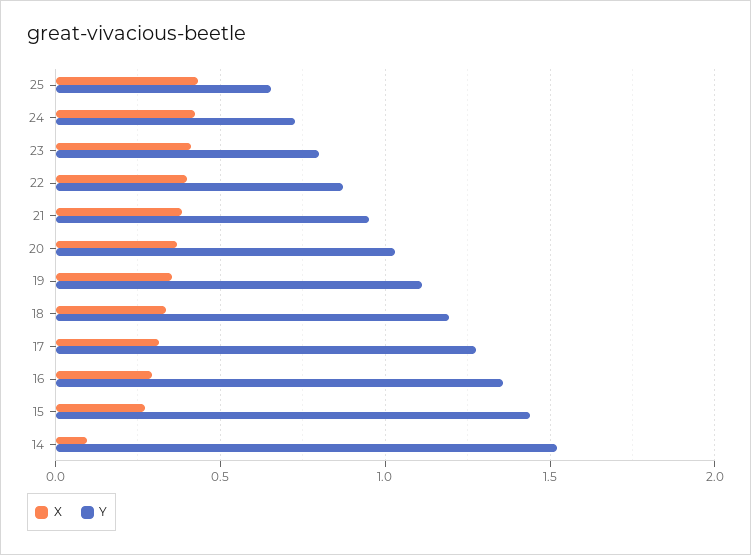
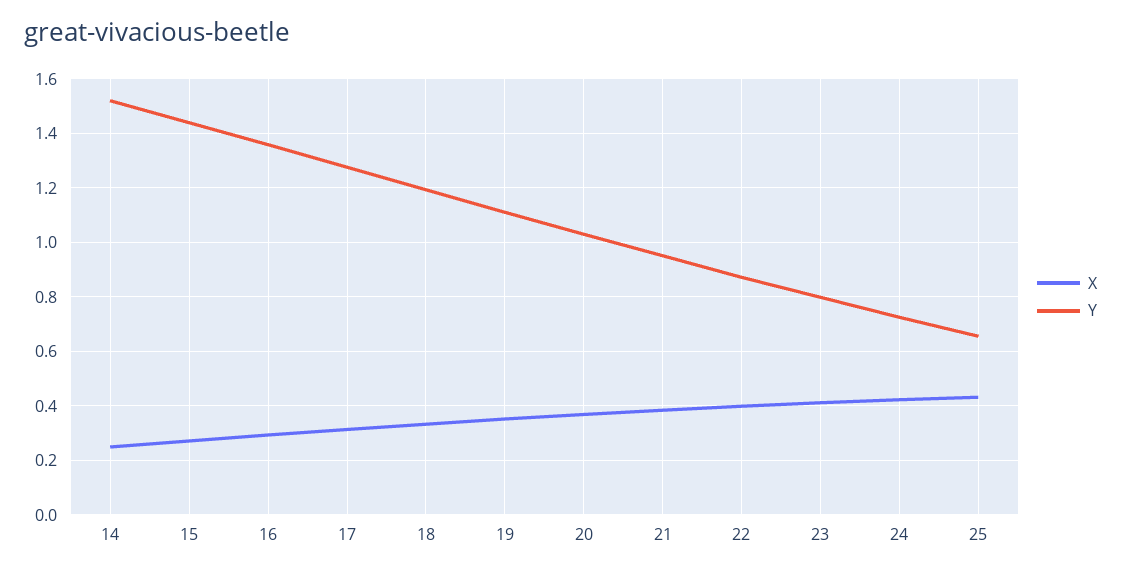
X, 14: 0.1 -> 0.25

